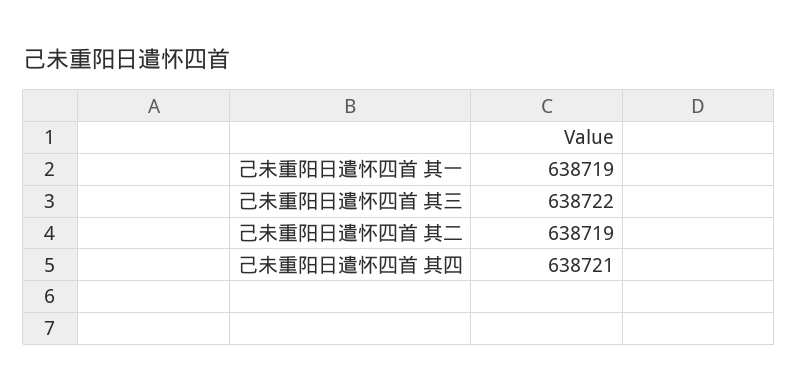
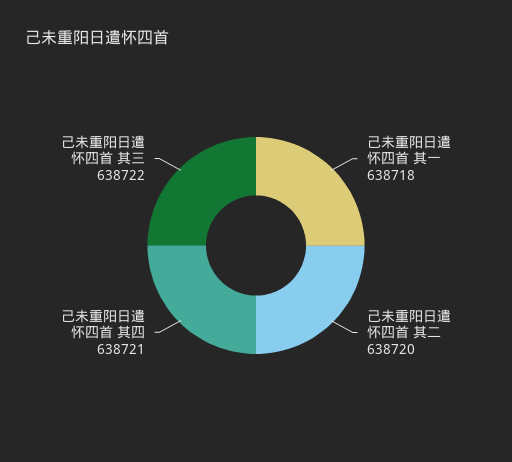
己未重阳日遣怀四首 其一: 638719 -> 638718
己未重阳日遣怀四首 其二: 638719 -> 638720

